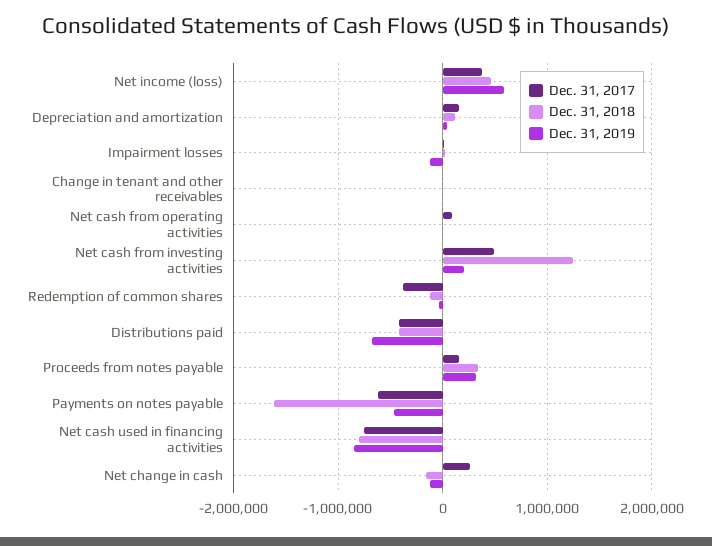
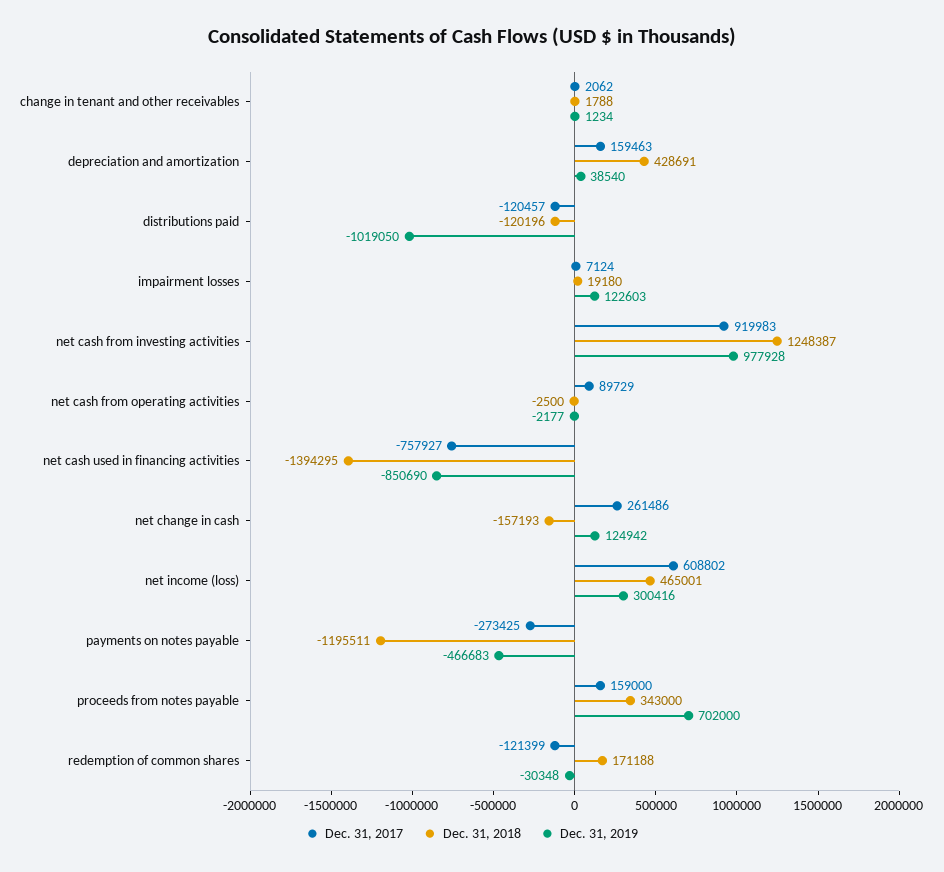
Dec. 31, 2017, Net income (loss): 400000 -> 608802
Dec. 31, 2019, Net income (loss): 600000 -> 300416
Dec. 31, 2018, Depreciation and amortization: 100000 -> 428691
Dec. 31, 2019, Impairment losses: -100000 -> 122603
Dec. 31, 2017, Net cash from investing activities: 500000 -> 919983
Dec. 31, 2019, Net cash from investing activities: 200000 -> 977928
Dec. 31, 2017, Redemption of common shares: -400000 -> -121399
Dec. 31, 2018, Redemption of common shares: -100000 -> 171188
Dec. 31, 2017, Distributions paid: -400000 -> -120457
Dec. 31, 2018, Distributions paid: -400000 -> -120196
Dec. 31, 2019, Distributions paid: -700000 -> -1019050
Dec. 31, 2019, Proceeds from notes payable: 300000 -> 702000
Dec. 31, 2017, Payments on notes payable: -600000 -> -273425
Dec. 31, 2018, Payments on notes payable: -1600000 -> -1195511
Dec. 31, 2018, Net cash used in financing activities: -800000 -> -1394295
Dec. 31, 2019, Net change in cash: -100000 -> 124942

